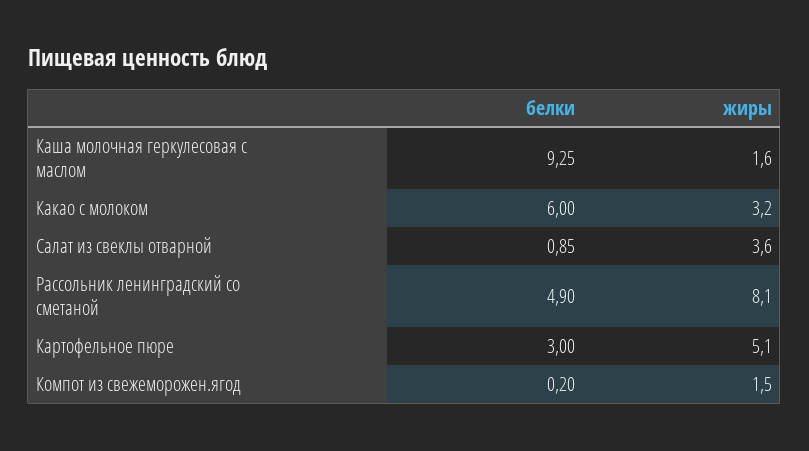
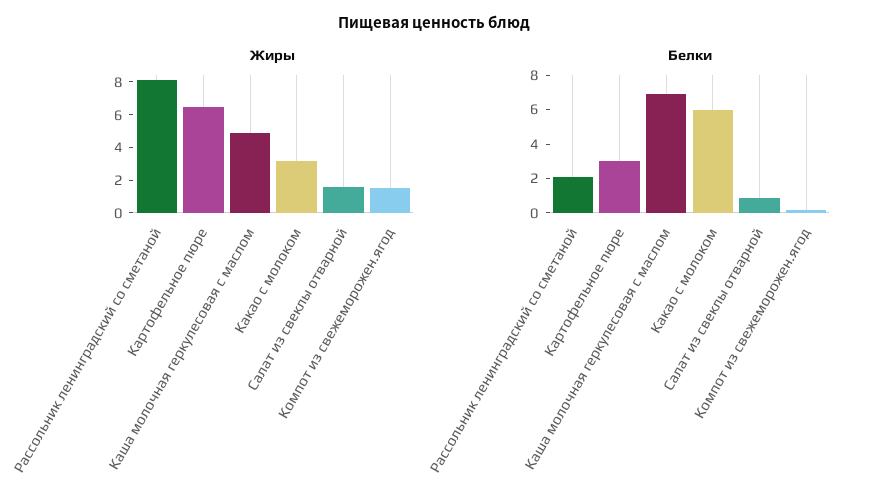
белки, Каша молочная геркулесовая с маслом: 9.25 -> 7
жиры, Каша молочная геркулесовая с маслом: 1.6 -> 5
жиры, Салат из свеклы отварной: 3.6 -> 1.5
белки, Рассольник ленинградский со сметаной: 4.9 -> 2
жиры, Картофельное пюре: 5.1 -> 6.5

